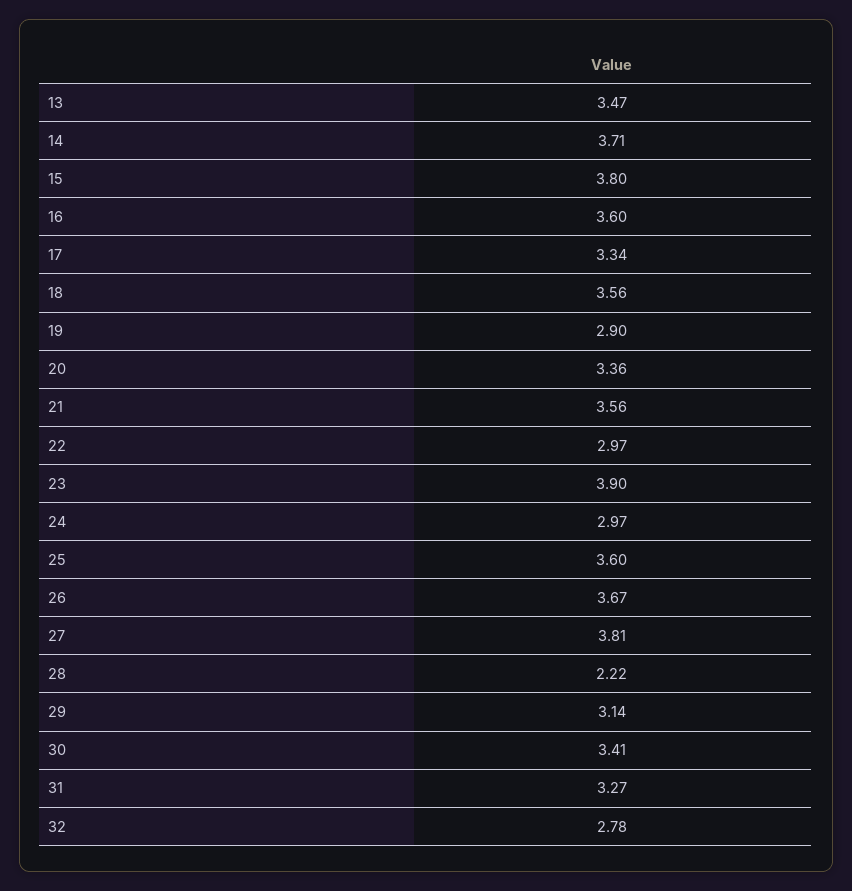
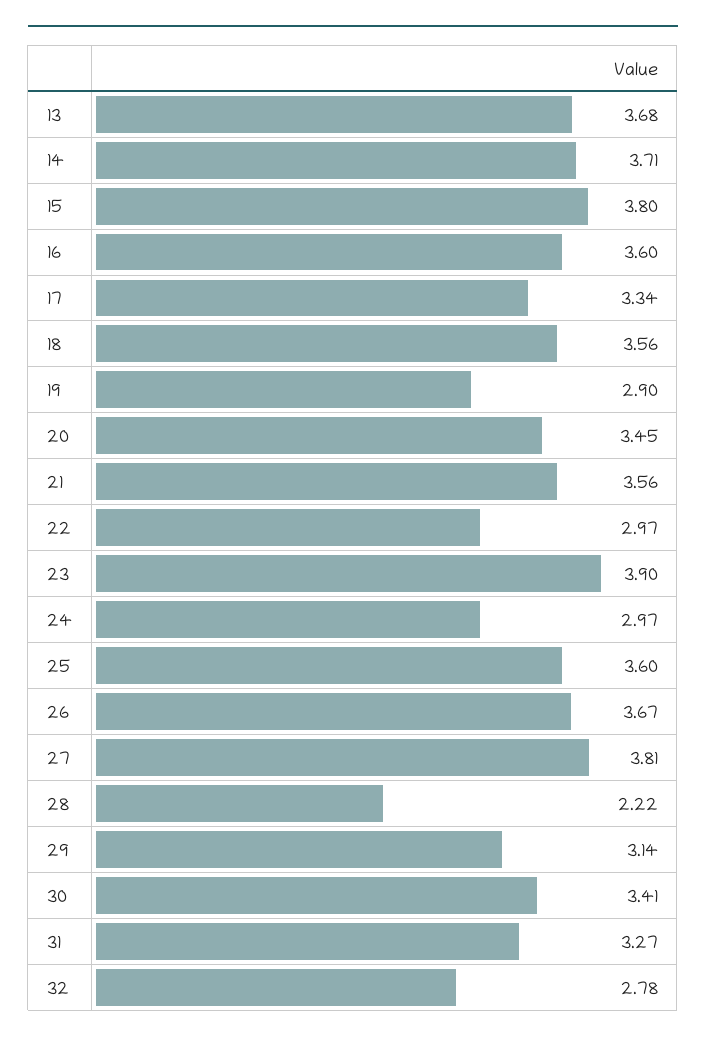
13: 3.47 -> 3.68
20: 3.36 -> 3.45

